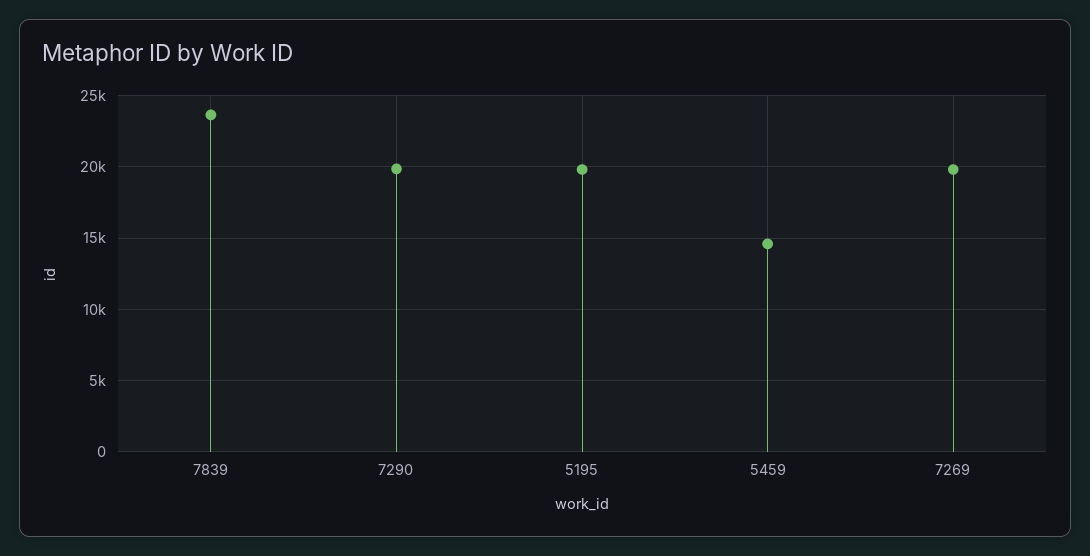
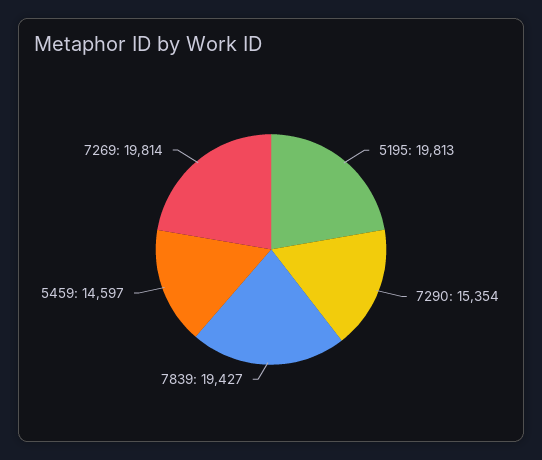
7839: 23500 -> 19427
7290: 20000 -> 15354

